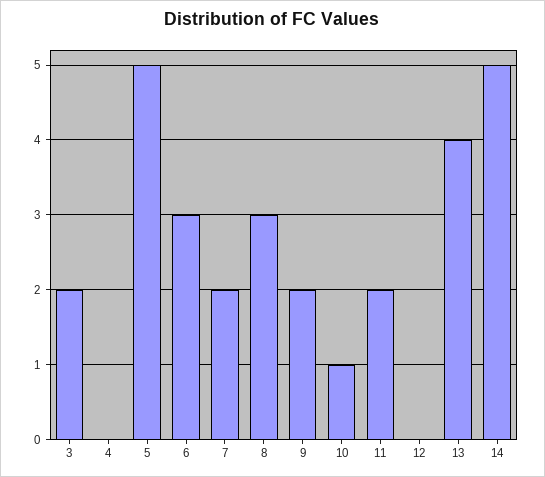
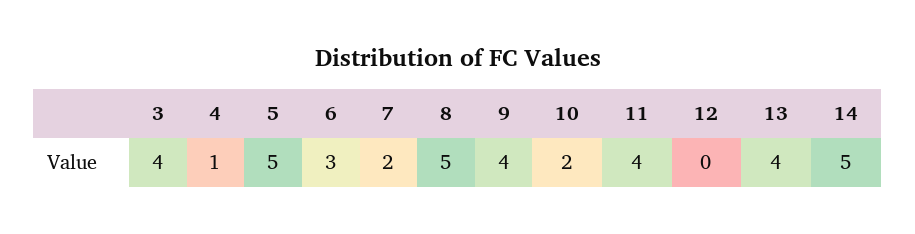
3: 2 -> 4
4: 0 -> 1
8: 3 -> 5
9: 2 -> 4
10: 1 -> 2
11: 2 -> 4

